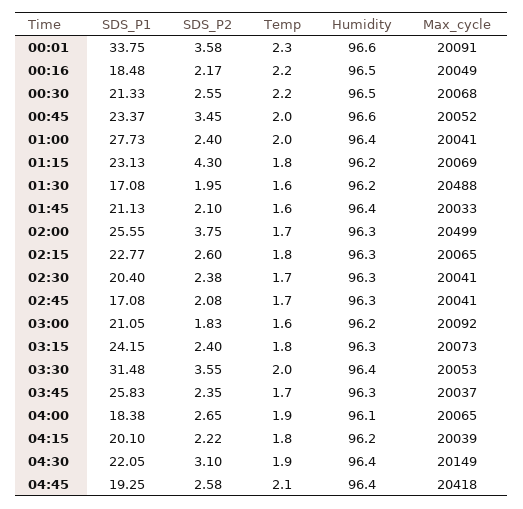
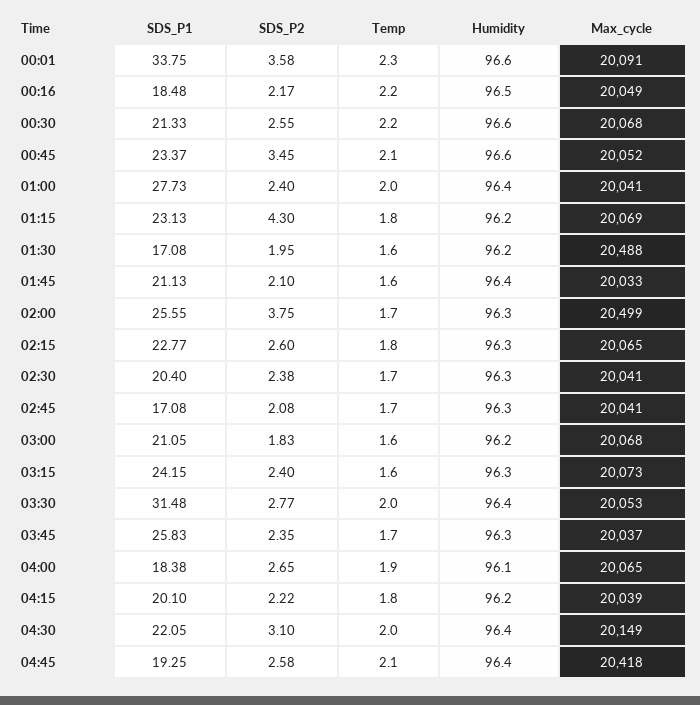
Humidity, 00:30: 96.5 -> 96.6
Temp, 00:45: 2 -> 2.1
Max_cycle, 03:00: 20092 -> 20068
Temp, 03:15: 1.8 -> 1.6
SDS_P2, 03:30: 3.55 -> 2.77
Temp, 04:30: 1.9 -> 2

